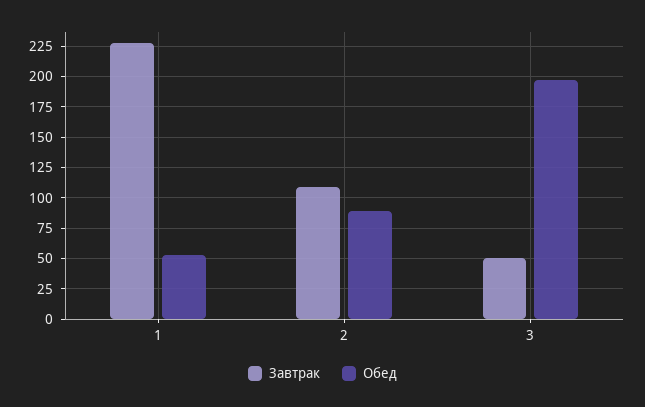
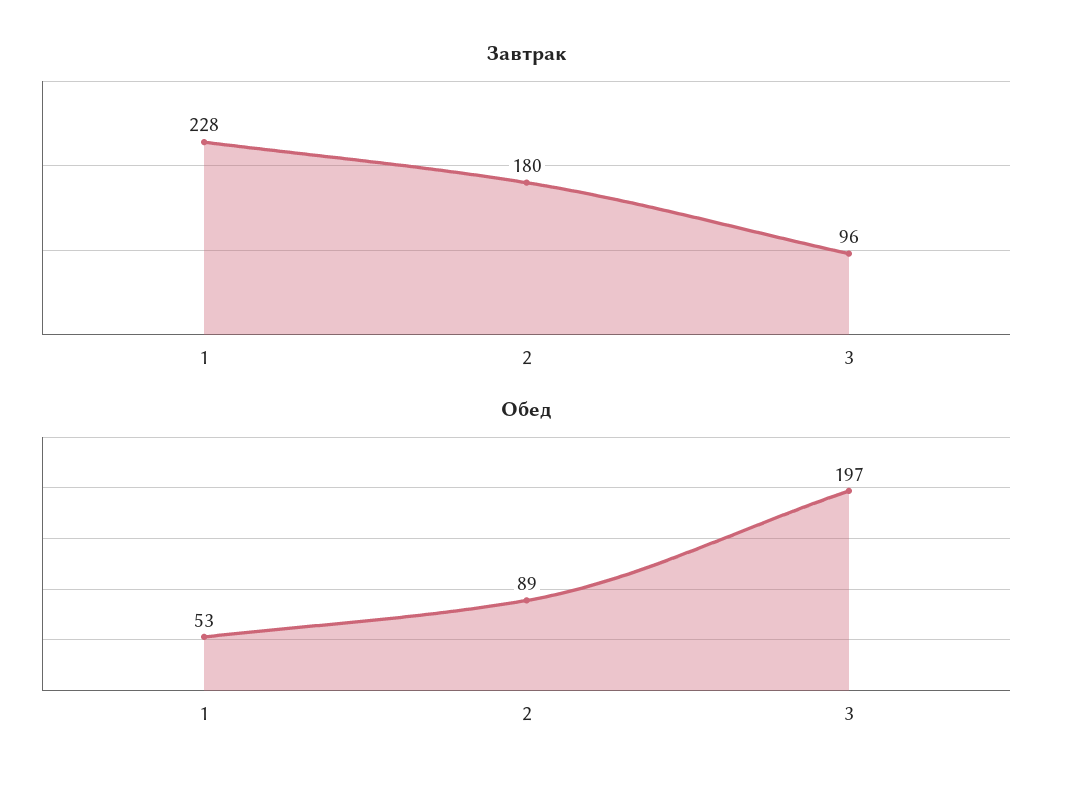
Завтрак, 2: 110 -> 180
Завтрак, 3: 50 -> 96

